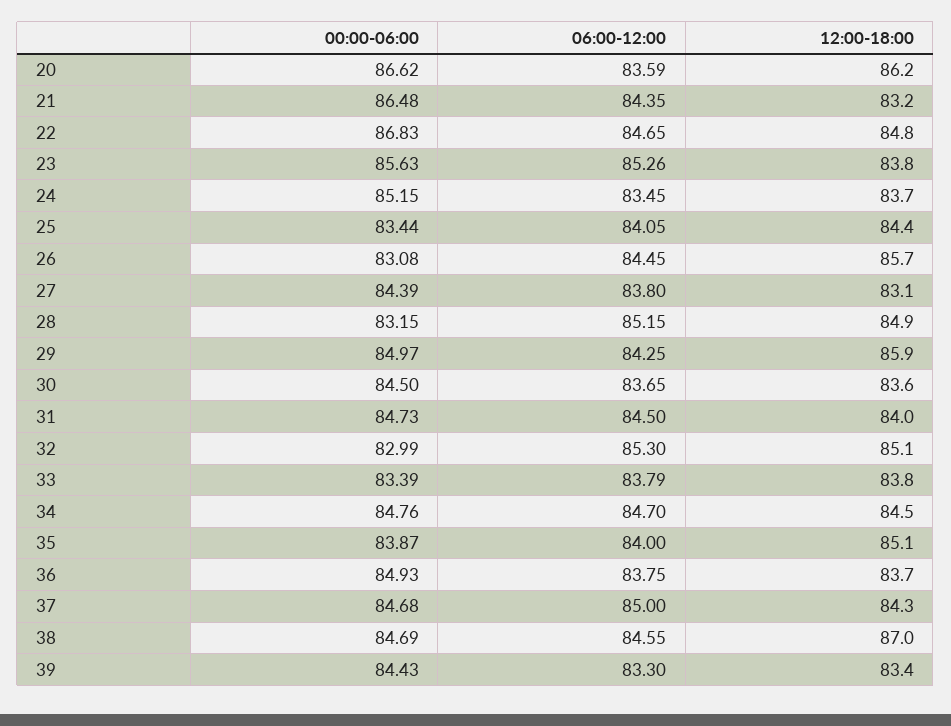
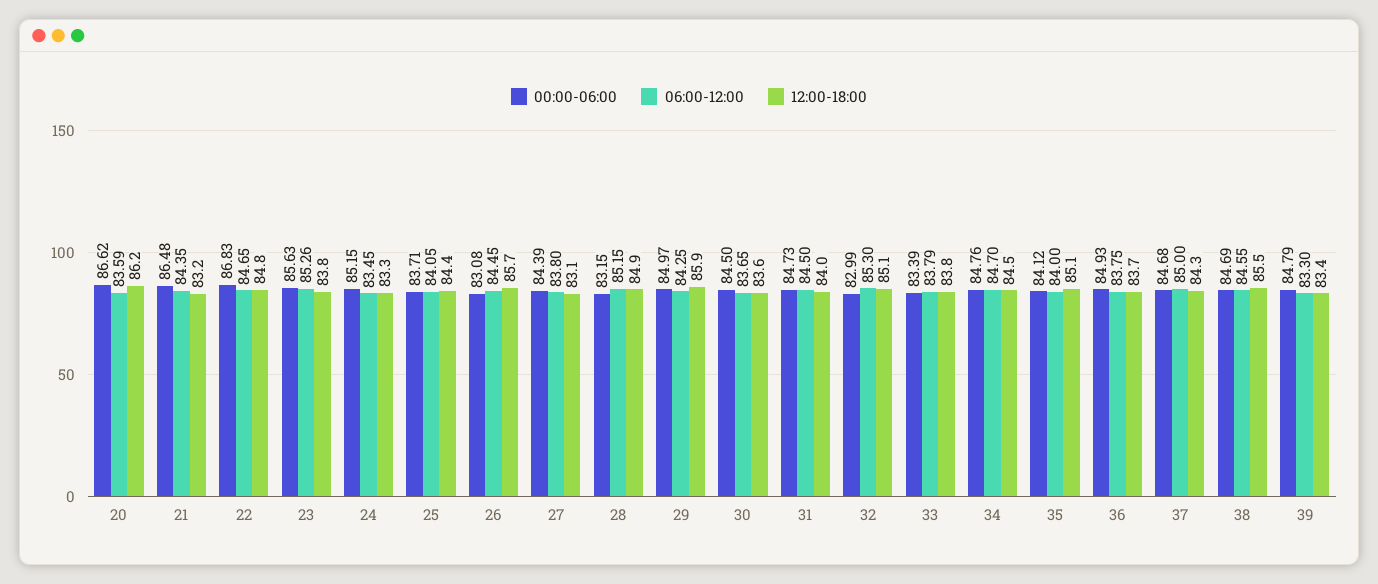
12:00-18:00, 24: 83.7 -> 83.3
00:00-06:00, 25: 83.44 -> 83.71
00:00-06:00, 35: 83.87 -> 84.12
12:00-18:00, 38: 87 -> 85.5
00:00-06:00, 39: 84.43 -> 84.79

